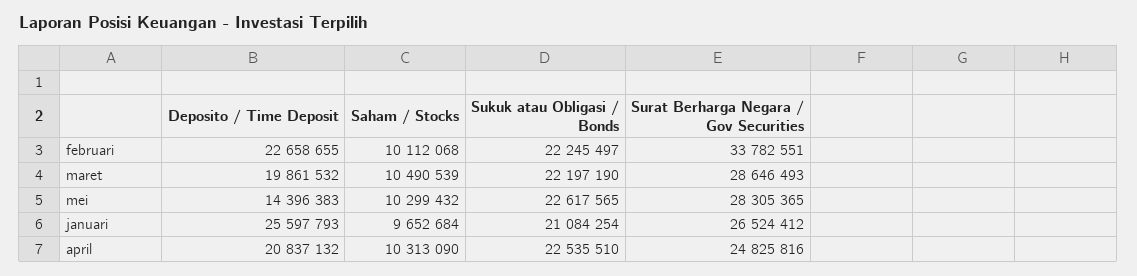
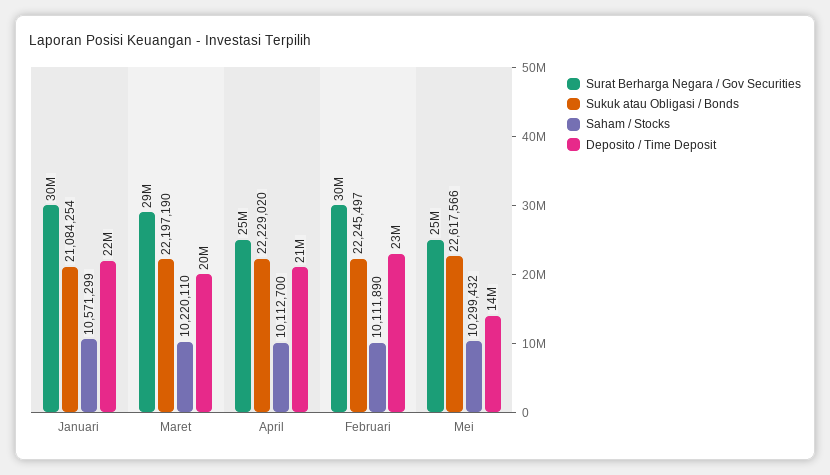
Saham / Stocks, februari: 10112068 -> 10111890
Surat Berharga Negara / Gov Securities, februari: 33782551 -> 30000000
Saham / Stocks, maret: 10490539 -> 10220110
Sukuk atau Obligasi / Bonds, mei: 22617565 -> 22617566
Surat Berharga Negara / Gov Securities, mei: 28305365 -> 25000000
Deposito / Time Deposit, januari: 25597793 -> 22000000
Saham / Stocks, januari: 9652684 -> 10571299
Surat Berharga Negara / Gov Securities, januari: 26524412 -> 30000000
Saham / Stocks, april: 10313090 -> 10112700
Sukuk atau Obligasi / Bonds, april: 22535510 -> 22229020

